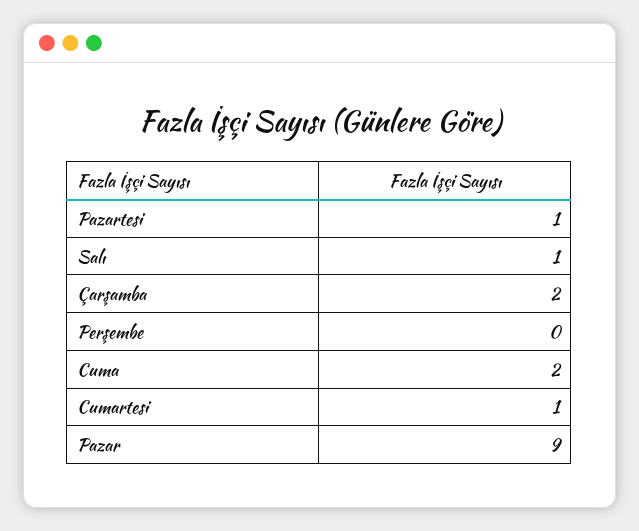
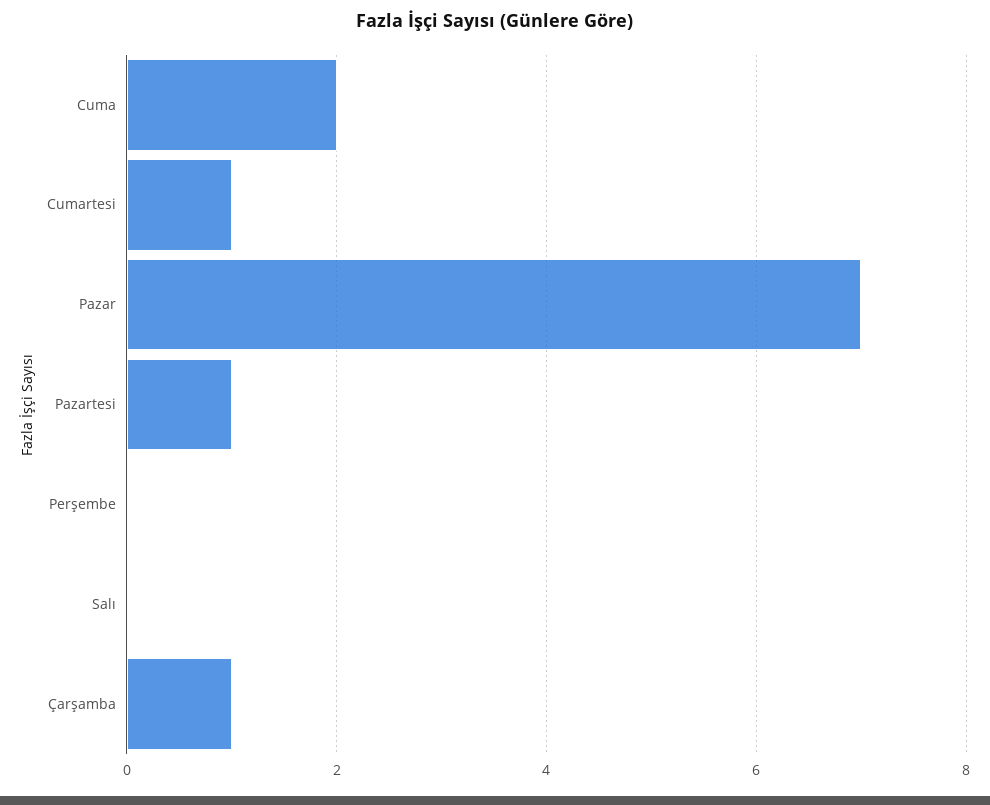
Salı: 1 -> 0
Çarşamba: 2 -> 1
Pazar: 9 -> 7

